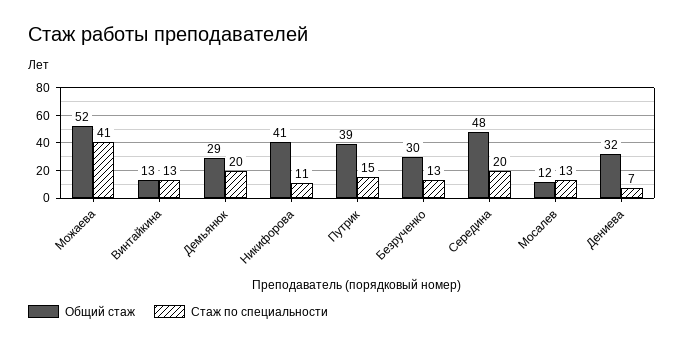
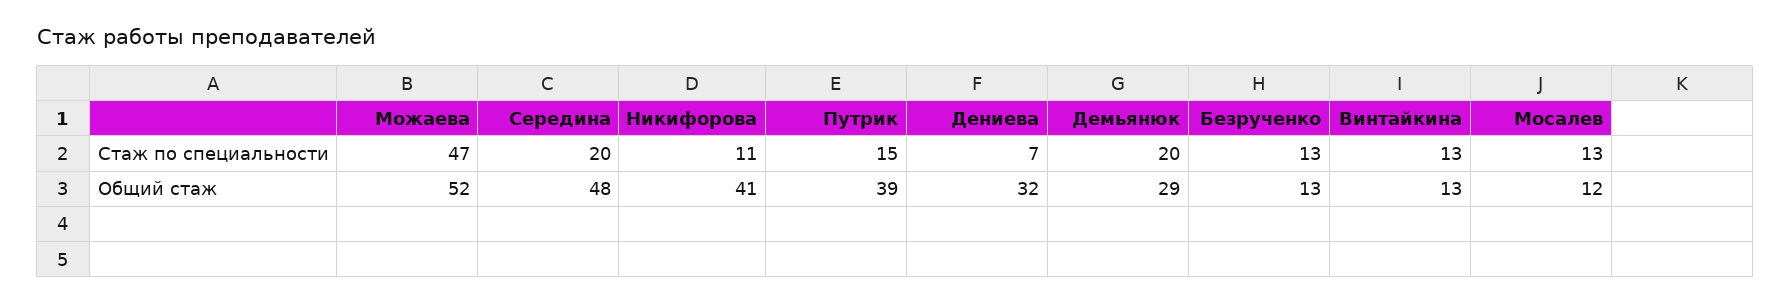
Стаж по специальности, Можаева: 41 -> 47
Общий стаж, Безрученко: 30 -> 13

